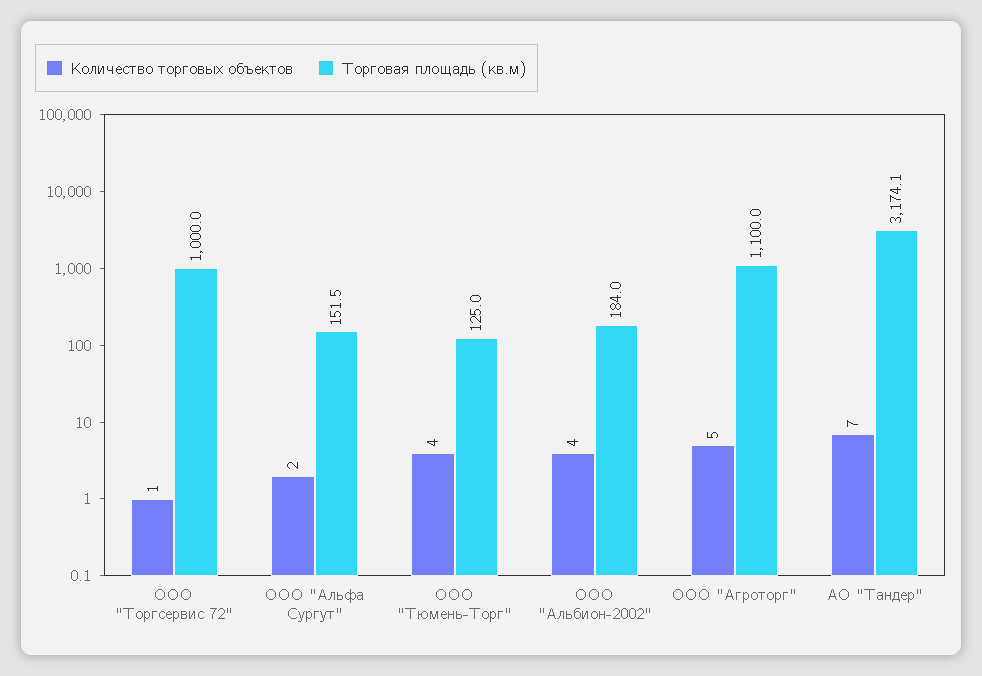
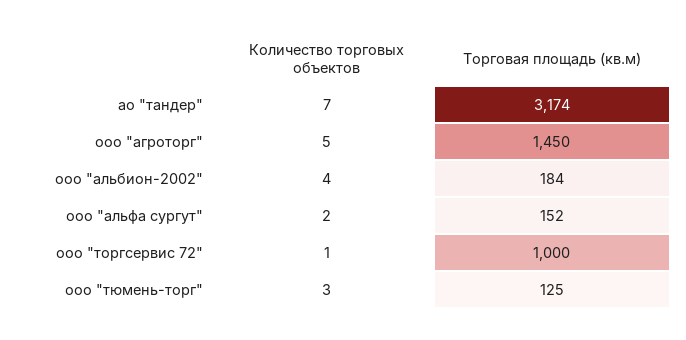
Количество торговых объектов, ООО "Тюмень-Торг": 4 -> 3
Торговая площадь (кв.м), ООО "Агроторг": 1100 -> 1450

